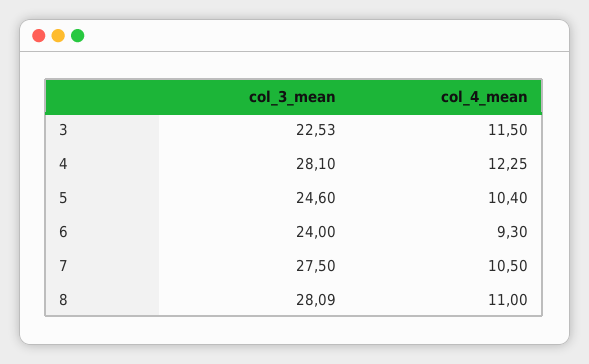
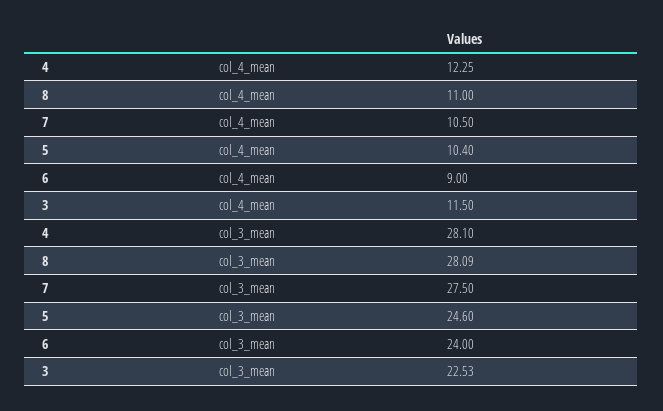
col_4_mean, 6: 9.3 -> 9

